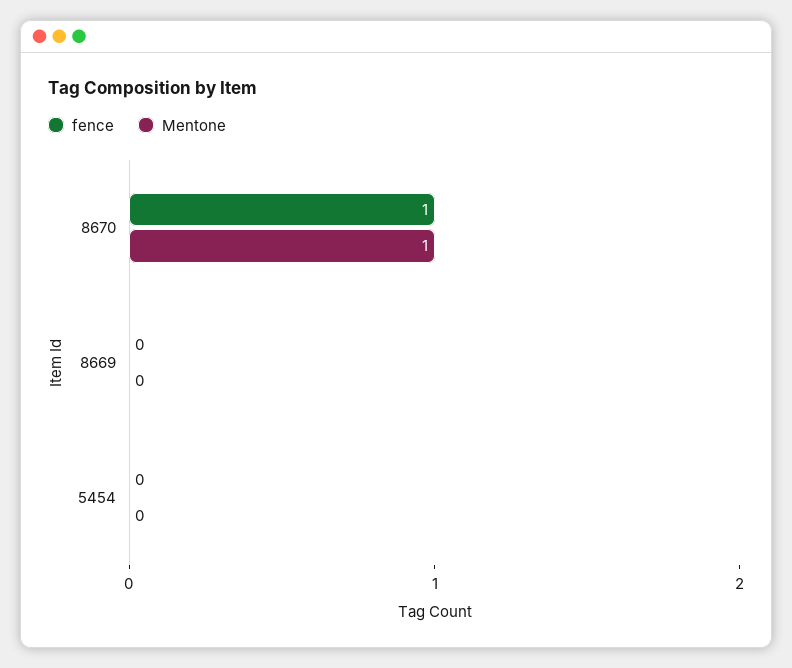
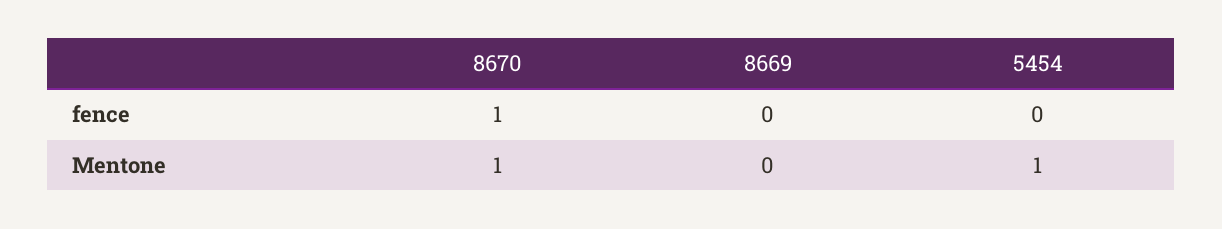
Mentone, 5454: 0 -> 1

